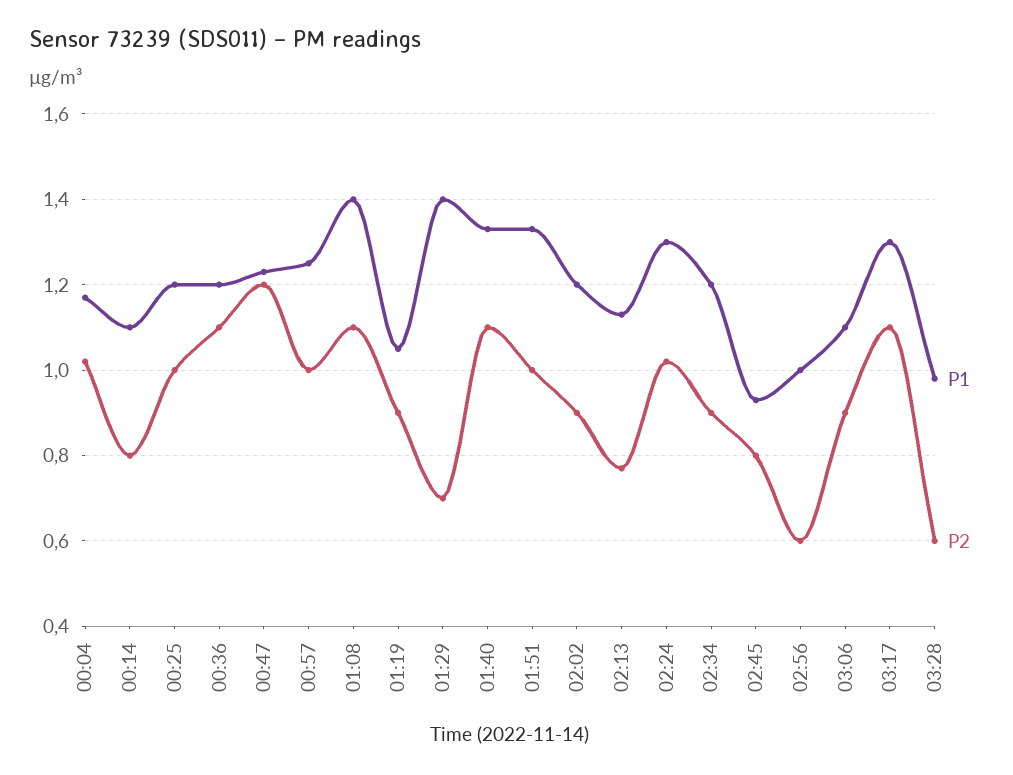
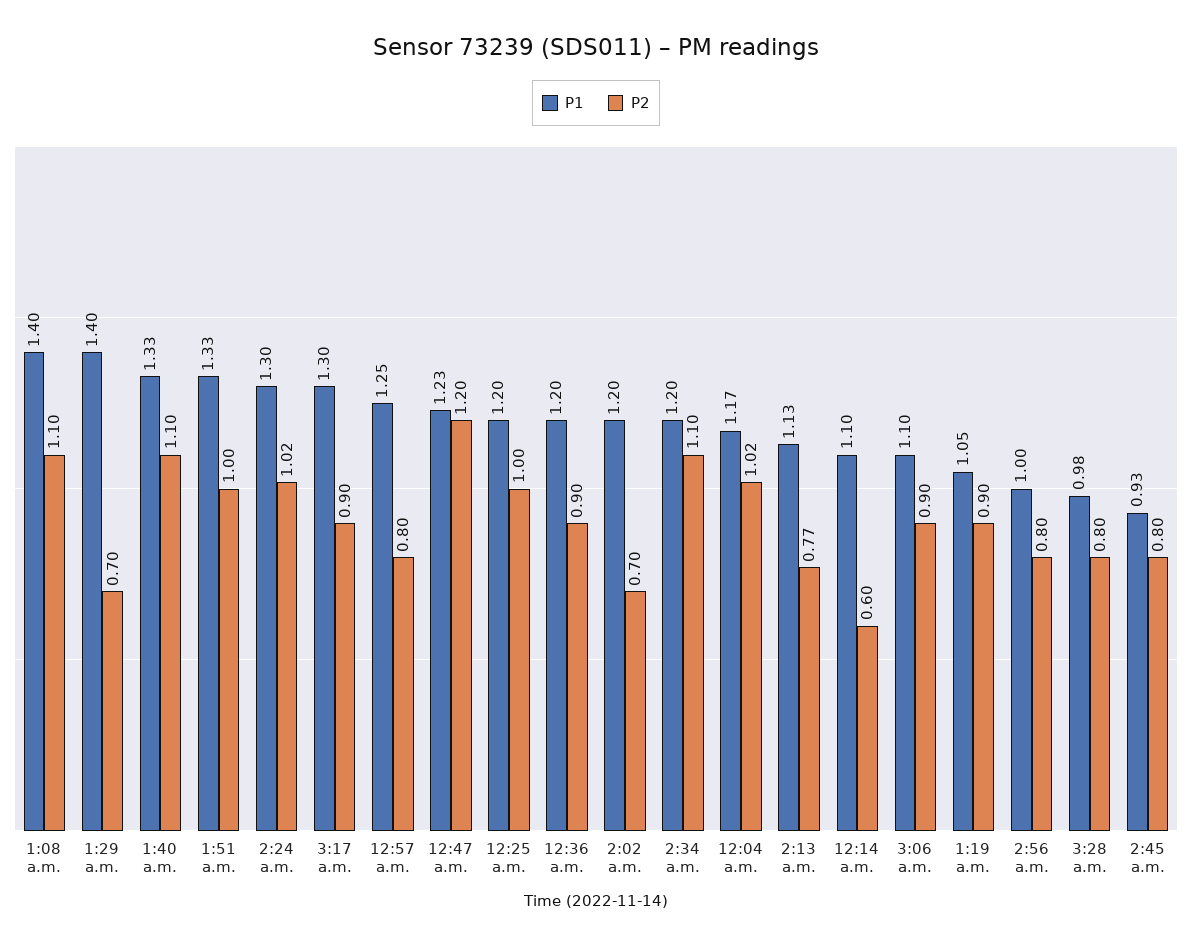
P2, 00:14: 0.8 -> 0.6
P2, 00:36: 1.1 -> 0.9
P2, 00:57: 1 -> 0.8
P2, 02:02: 0.9 -> 0.7
P2, 02:34: 0.9 -> 1.1
P2, 02:56: 0.6 -> 0.8
P2, 03:17: 1.1 -> 0.9
P2, 03:28: 0.6 -> 0.8

